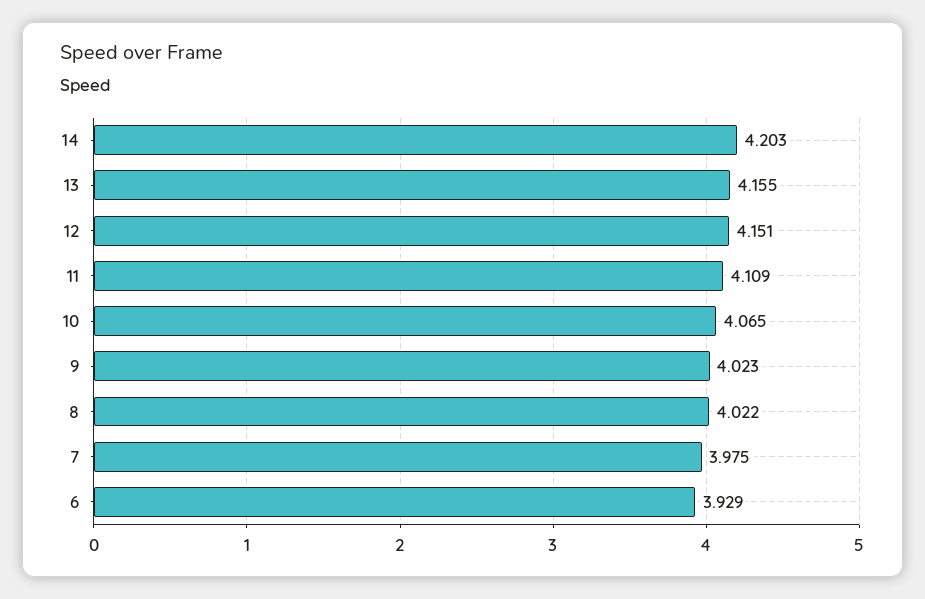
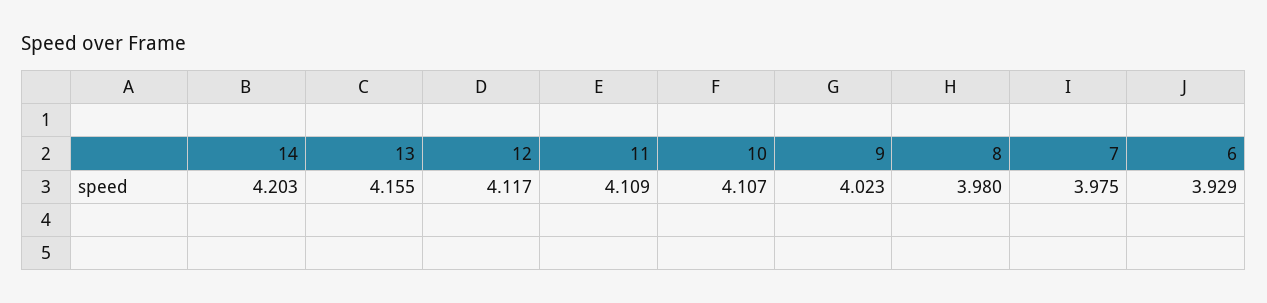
12: 4.151 -> 4.117
10: 4.065 -> 4.107
8: 4.022 -> 3.98

